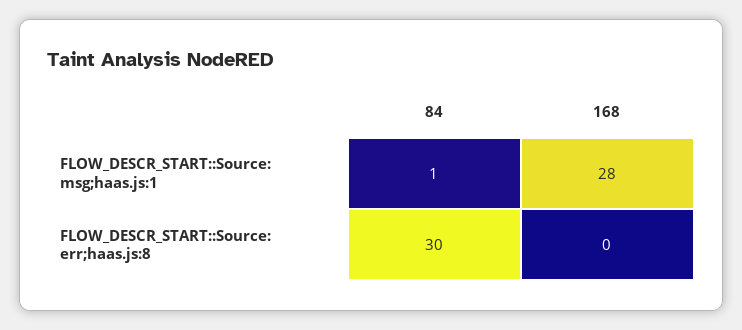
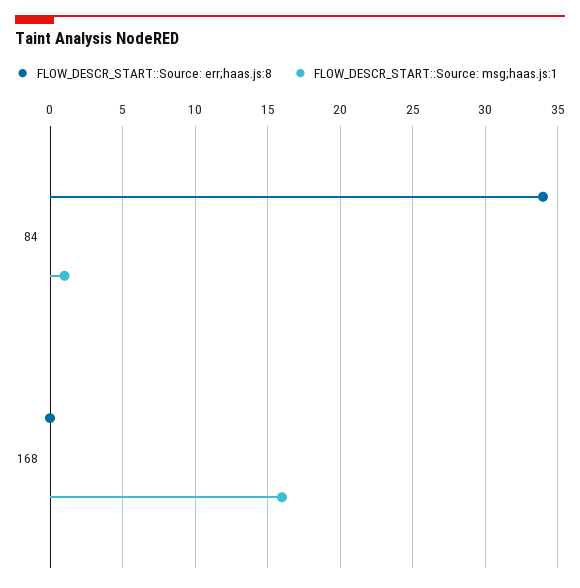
FLOW_DESCR_START::Source: msg;haas.js:1, 168: 28 -> 16
FLOW_DESCR_START::Source: err;haas.js:8, 84: 30 -> 34

